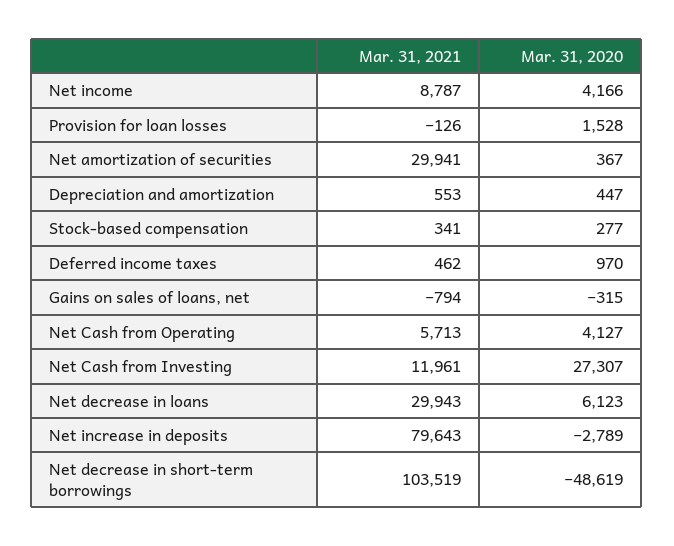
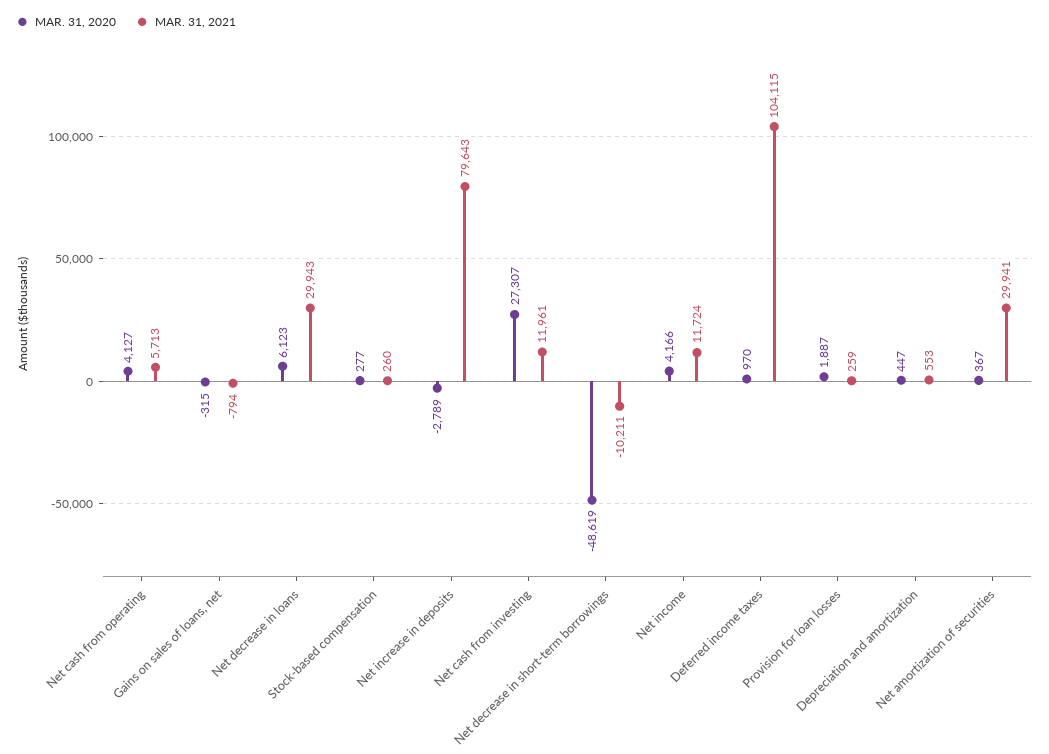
Mar. 31, 2021, Net income: 8787 -> 11724
Mar. 31, 2021, Provision for loan losses: -126 -> 259
Mar. 31, 2020, Provision for loan losses: 1528 -> 1887
Mar. 31, 2021, Stock-based compensation: 341 -> 260
Mar. 31, 2021, Deferred income taxes: 462 -> 104115
Mar. 31, 2021, Net decrease in short-term borrowings: 103519 -> -10211

